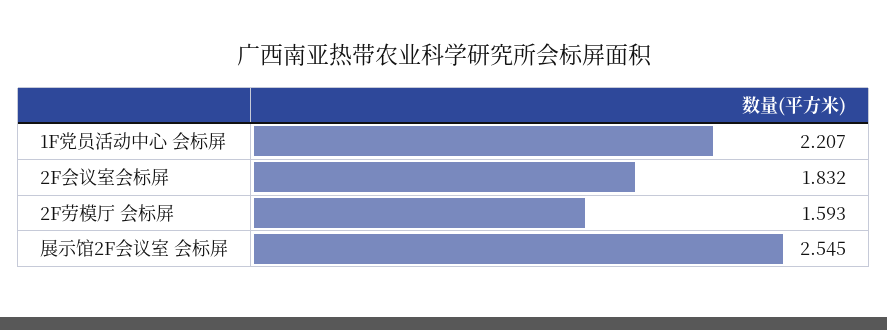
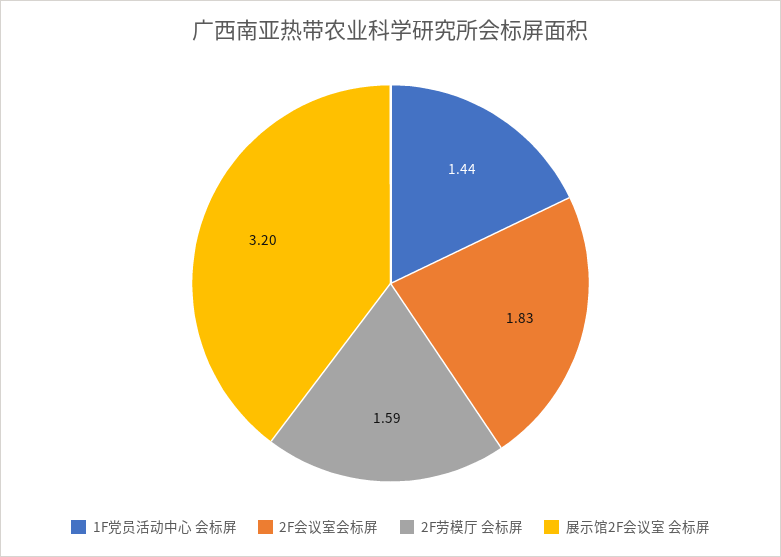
1F党员活动中心 会标屏: 2.207 -> 1.44
展示馆2F会议室 会标屏: 2.545 -> 3.2

